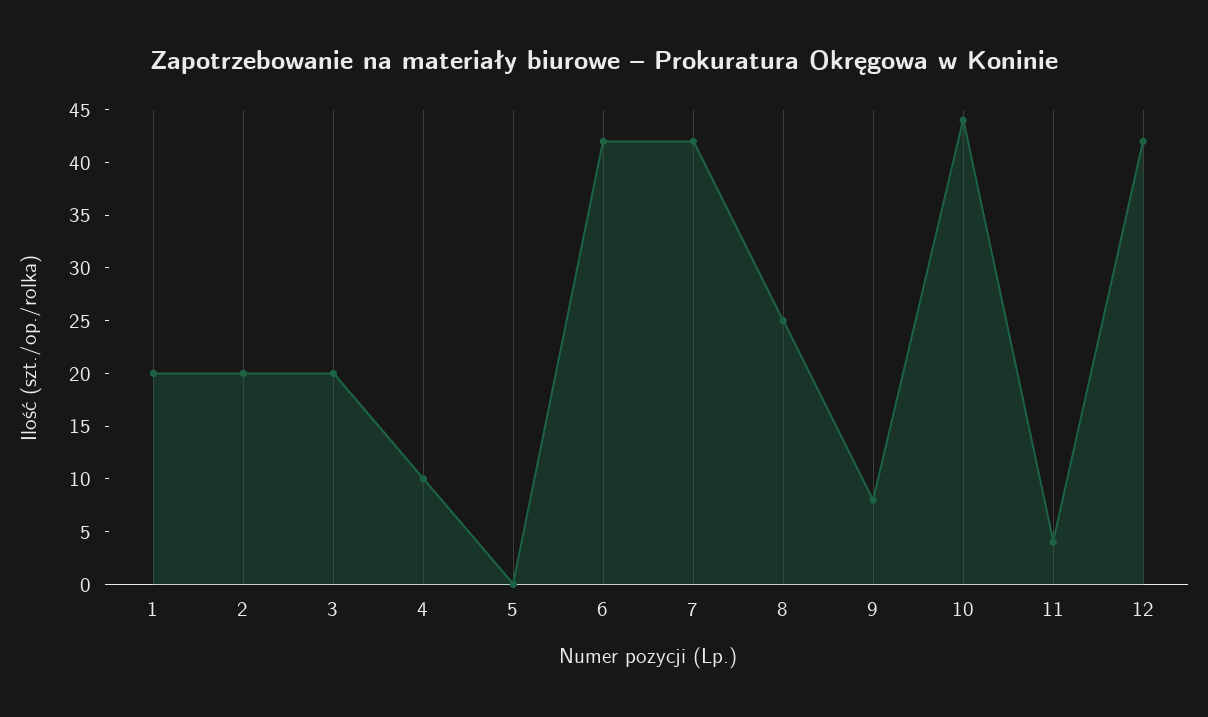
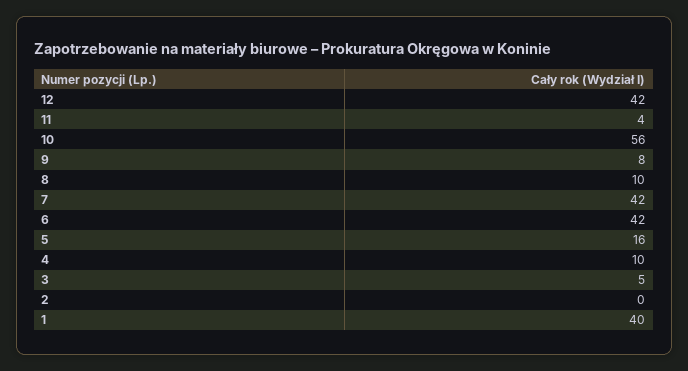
1: 20 -> 40
2: 20 -> 0
3: 20 -> 5
5: 0 -> 16
8: 25 -> 10
10: 44 -> 56

